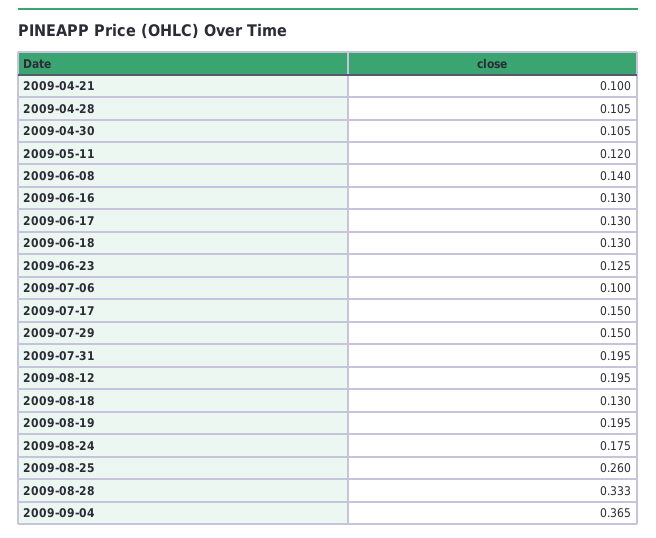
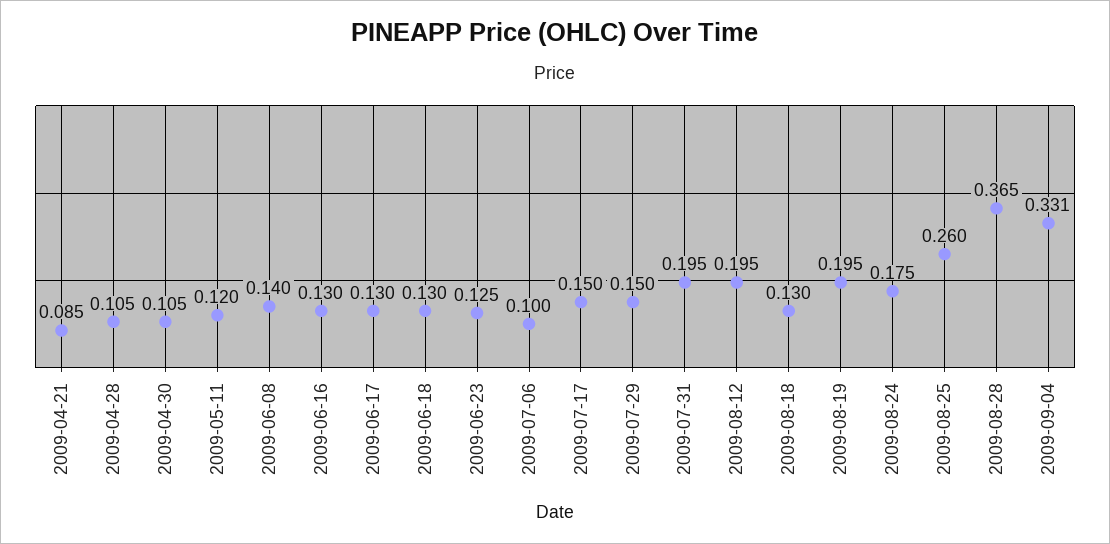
2009-04-21: 0.1 -> 0.085
2009-08-28: 0.333 -> 0.365
2009-09-04: 0.365 -> 0.331

